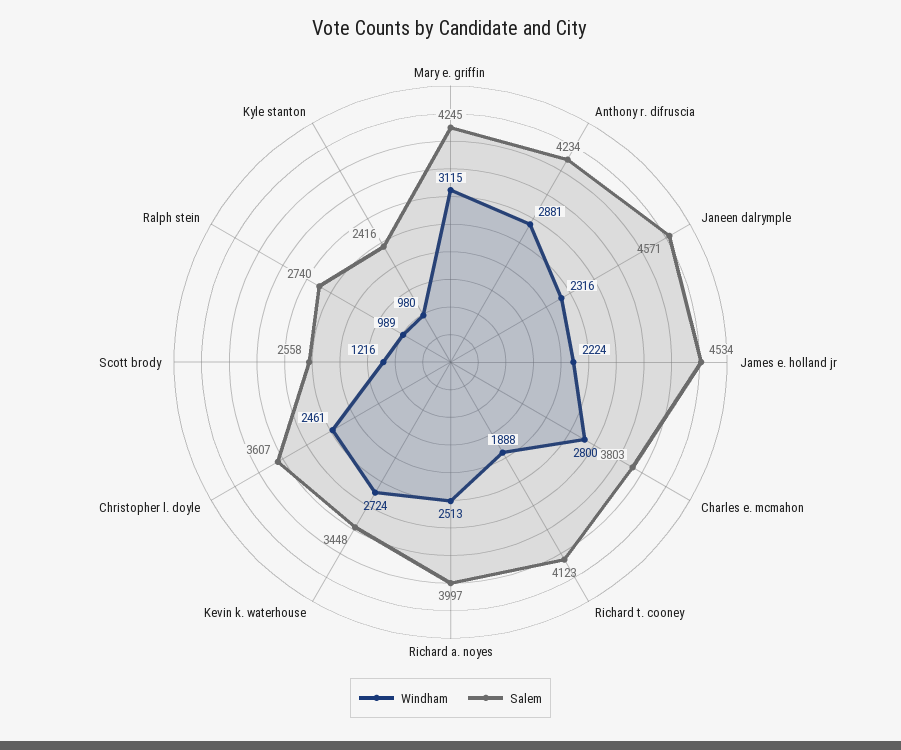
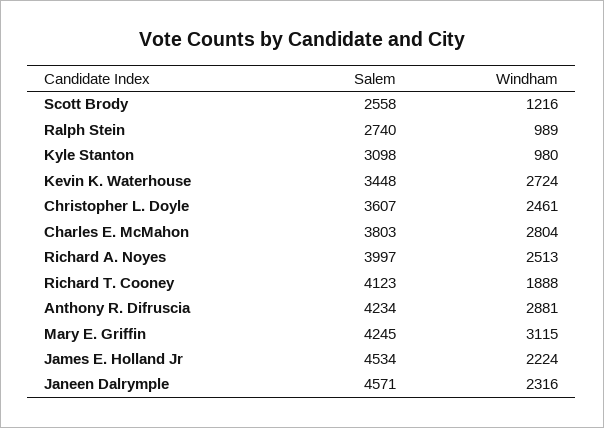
Windham, Charles e. mcmahon: 2800 -> 2804
Salem, Kyle stanton: 2416 -> 3098

